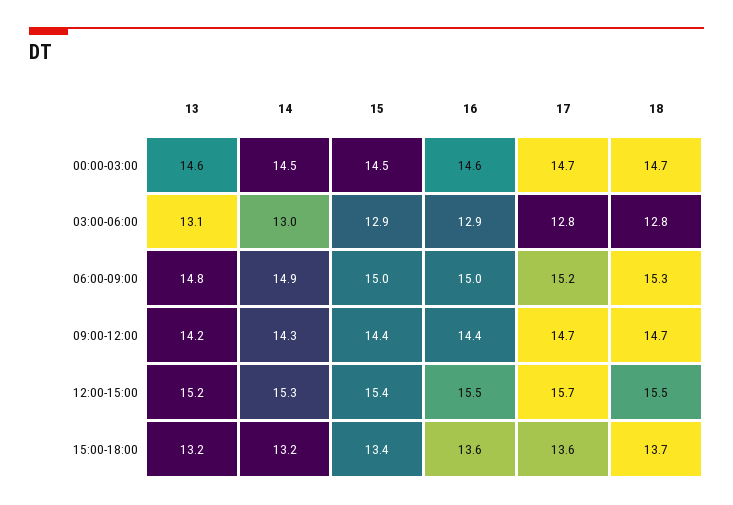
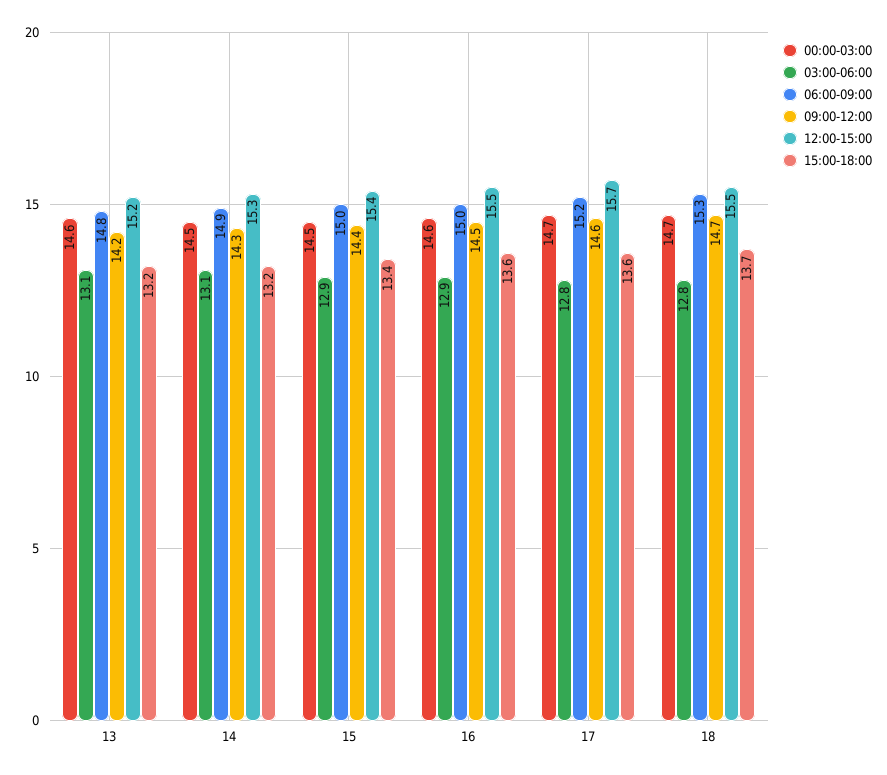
03:00-06:00, 14: 13 -> 13.1
09:00-12:00, 16: 14.4 -> 14.5
09:00-12:00, 17: 14.7 -> 14.6

